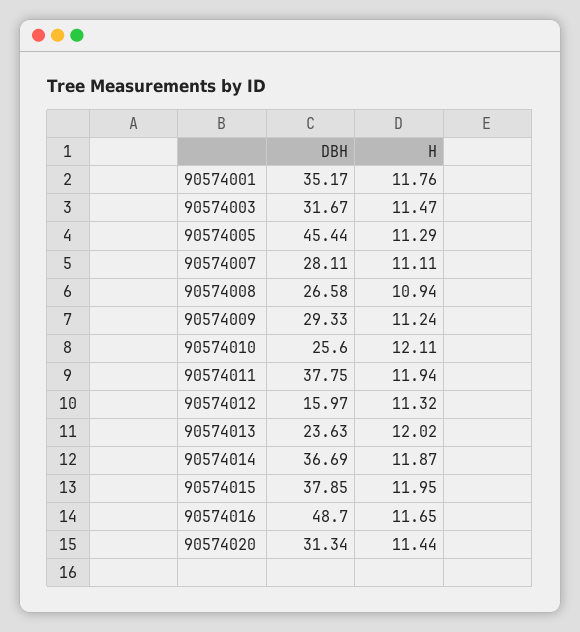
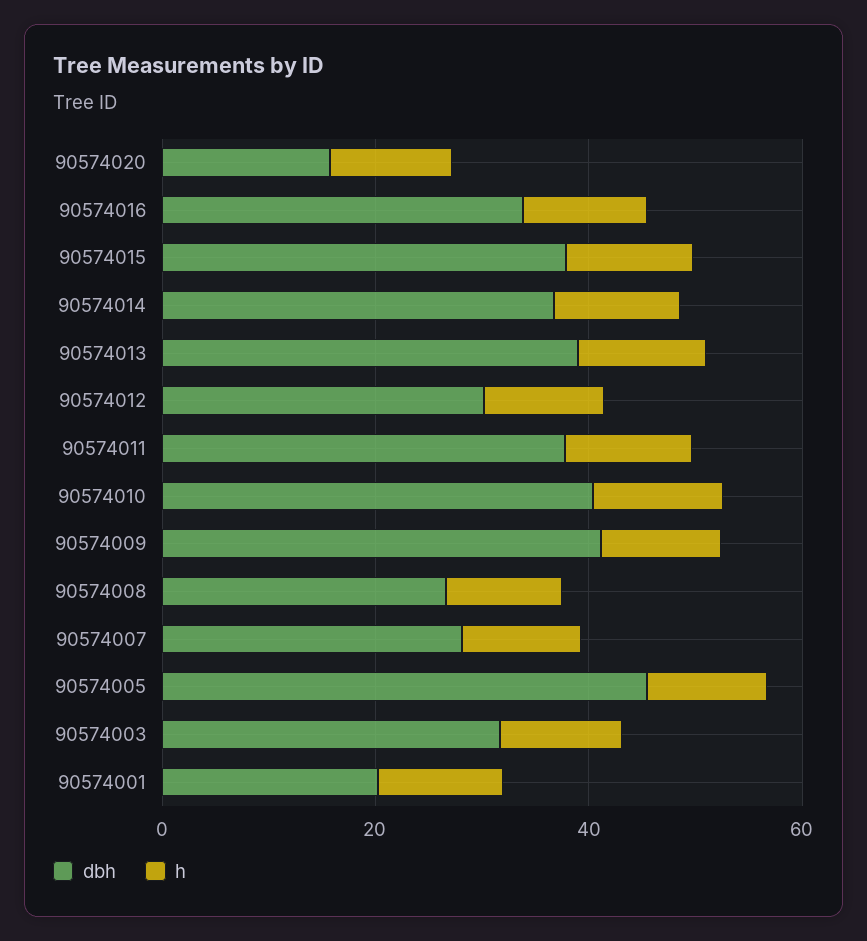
DBH, 90574001: 35.17 -> 20
DBH, 90574009: 29.33 -> 40
DBH, 90574010: 25.6 -> 40
DBH, 90574012: 15.97 -> 30
DBH, 90574013: 23.63 -> 40
DBH, 90574016: 48.7 -> 35
DBH, 90574020: 31.34 -> 15

